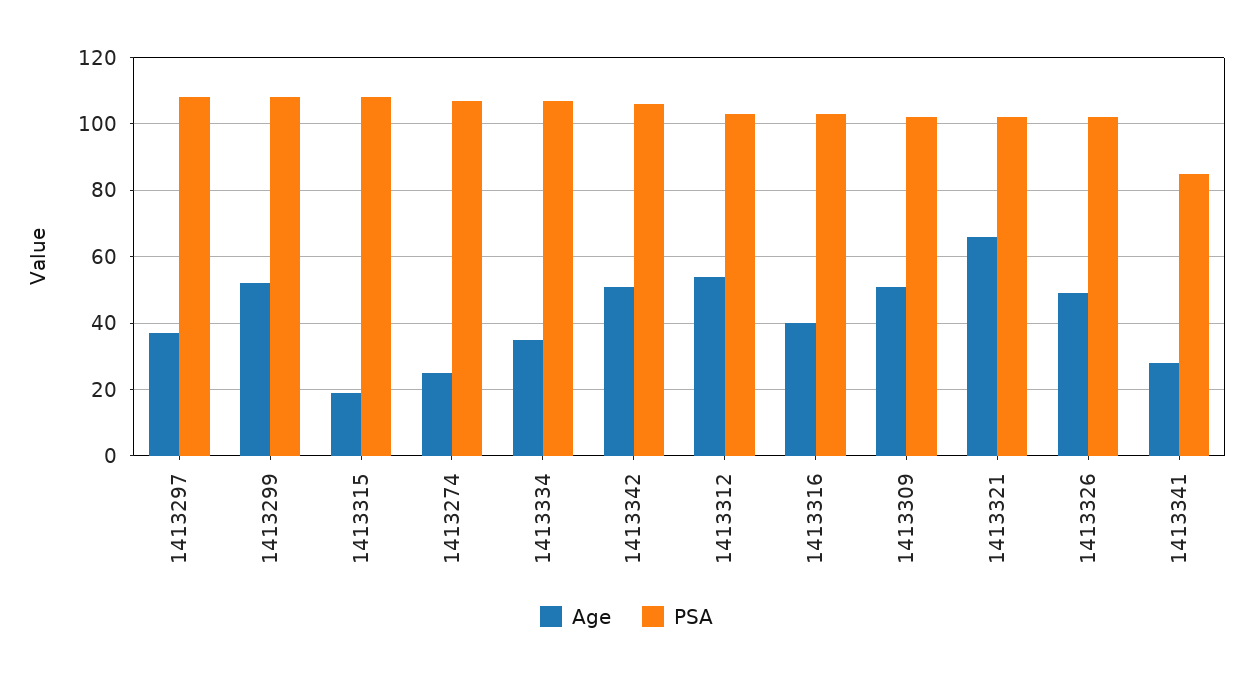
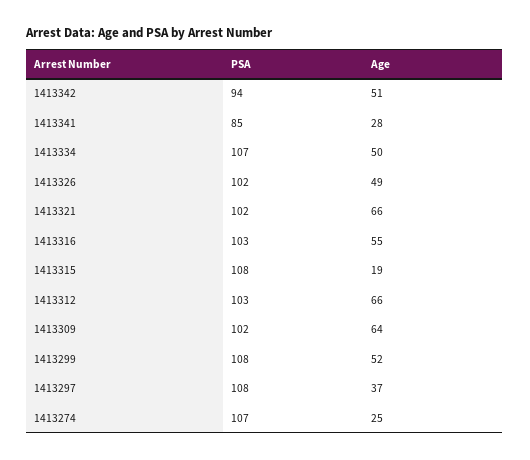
Age, 1413334: 35 -> 50
PSA, 1413342: 105 -> 94
Age, 1413312: 55 -> 66
Age, 1413316: 40 -> 55
Age, 1413309: 50 -> 64

